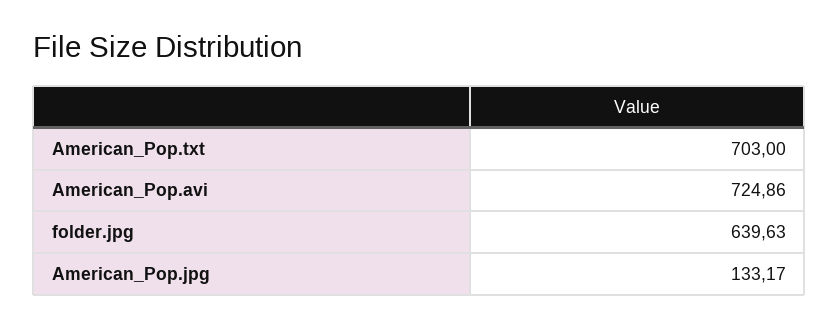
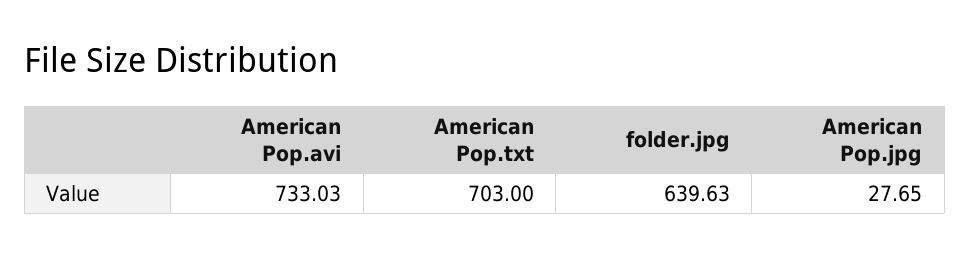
American_Pop.avi: 724.86 -> 733.03
American_Pop.jpg: 133.17 -> 27.65

